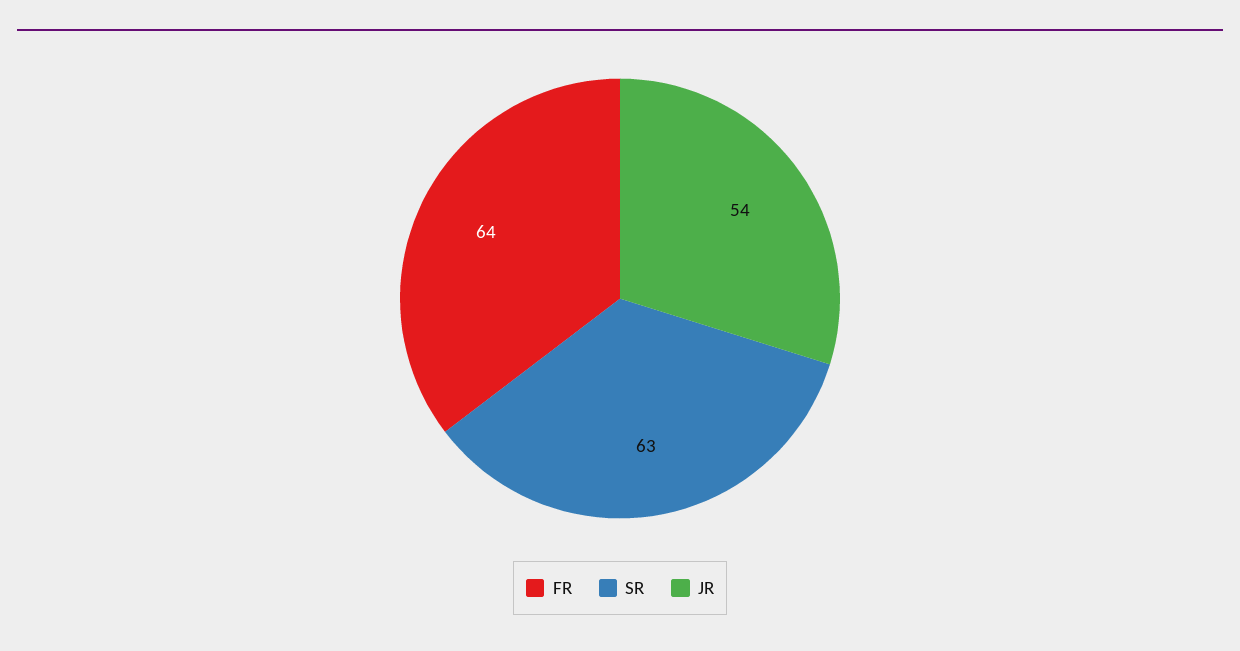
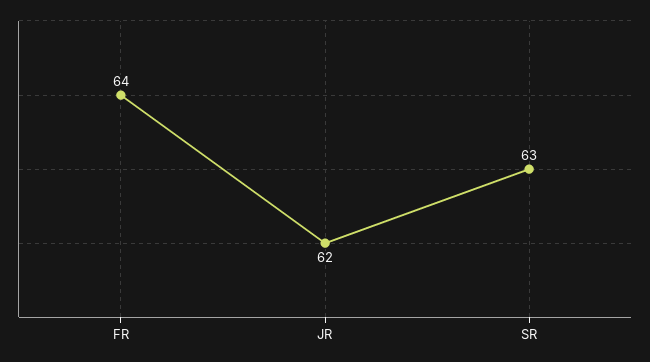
JR: 54 -> 62

